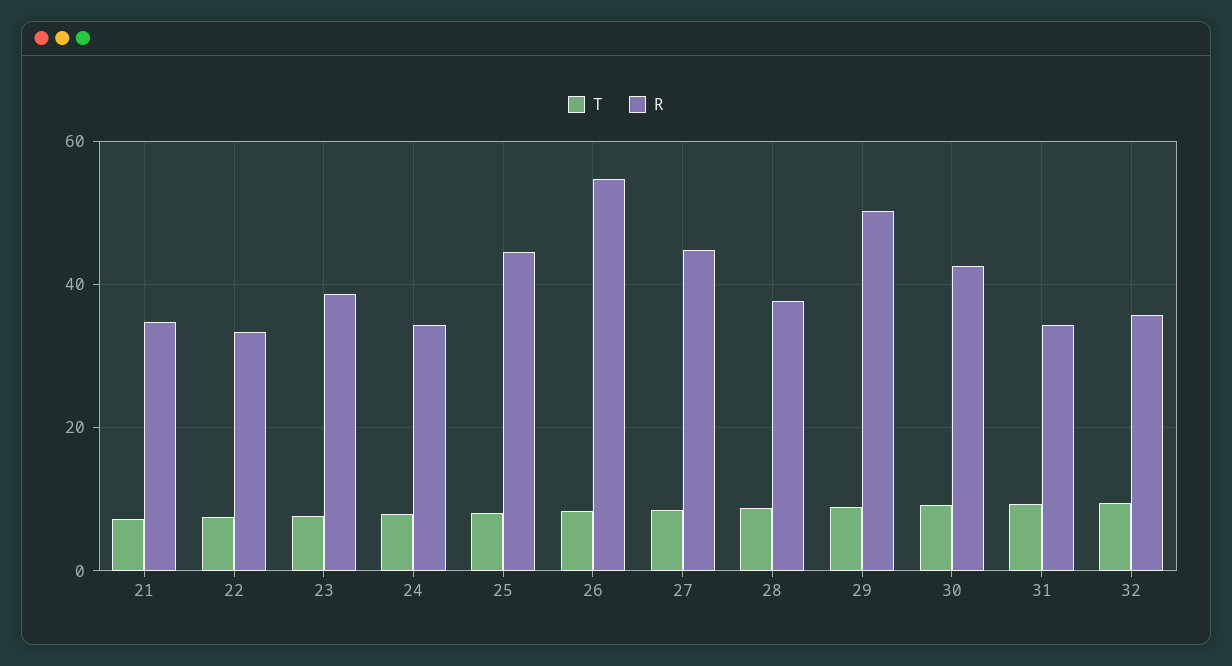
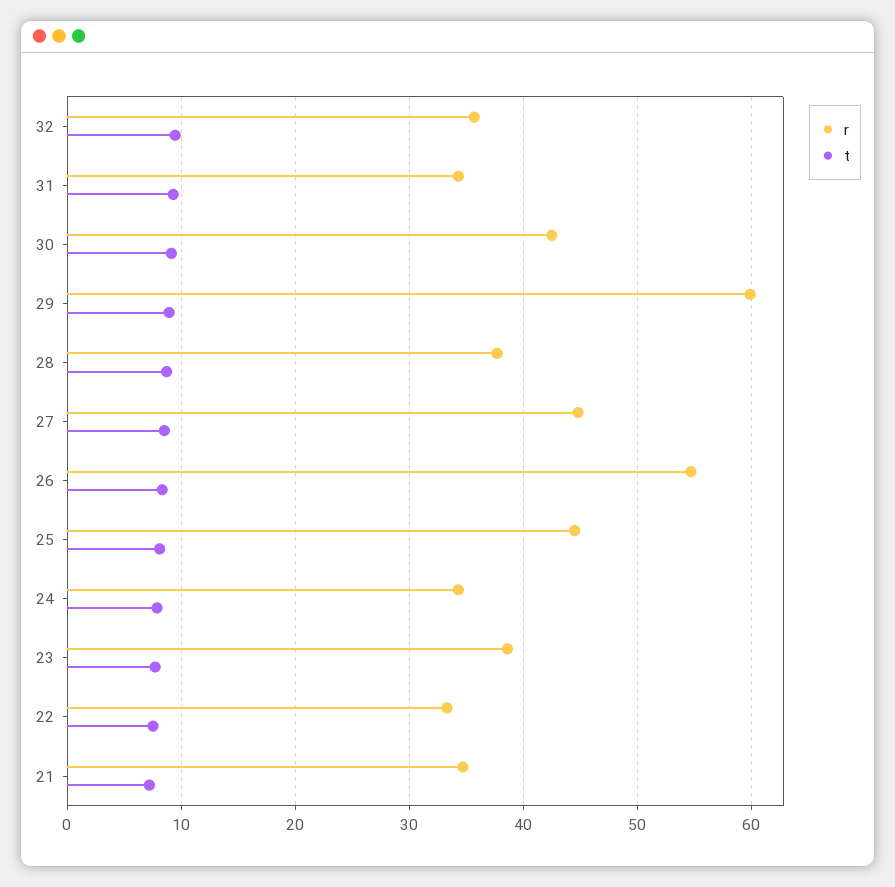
R, 29: 50 -> 60

